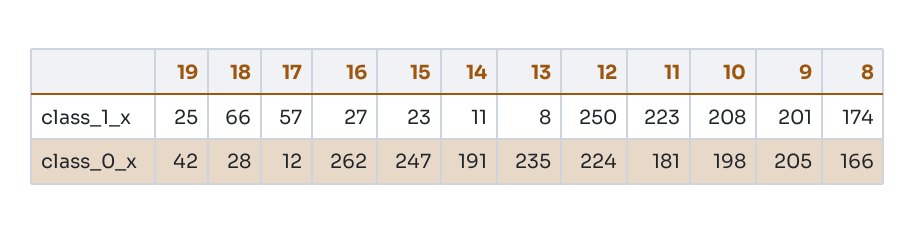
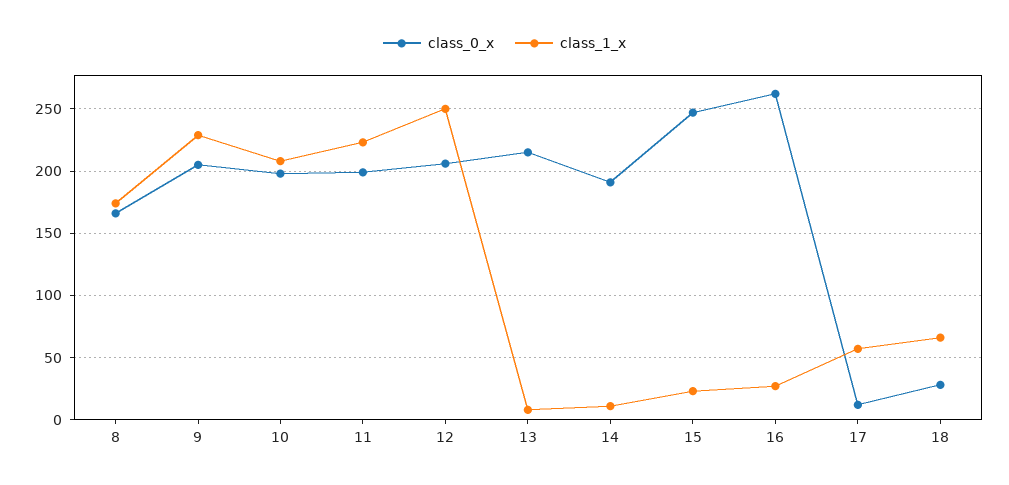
class_1_x, 19: 25 -> none
class_1_x, 9: 201 -> 230
class_0_x, 19: 42 -> none
class_0_x, 13: 235 -> 215
class_0_x, 12: 224 -> 205
class_0_x, 11: 181 -> 200

